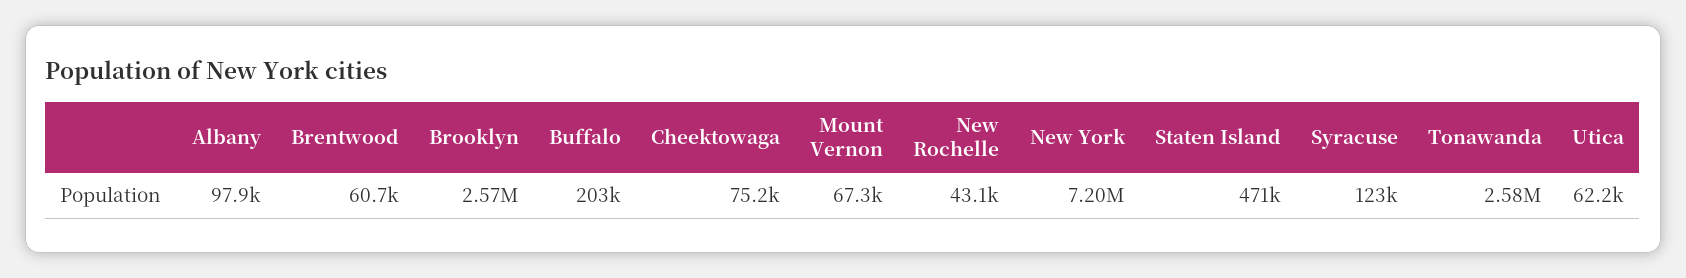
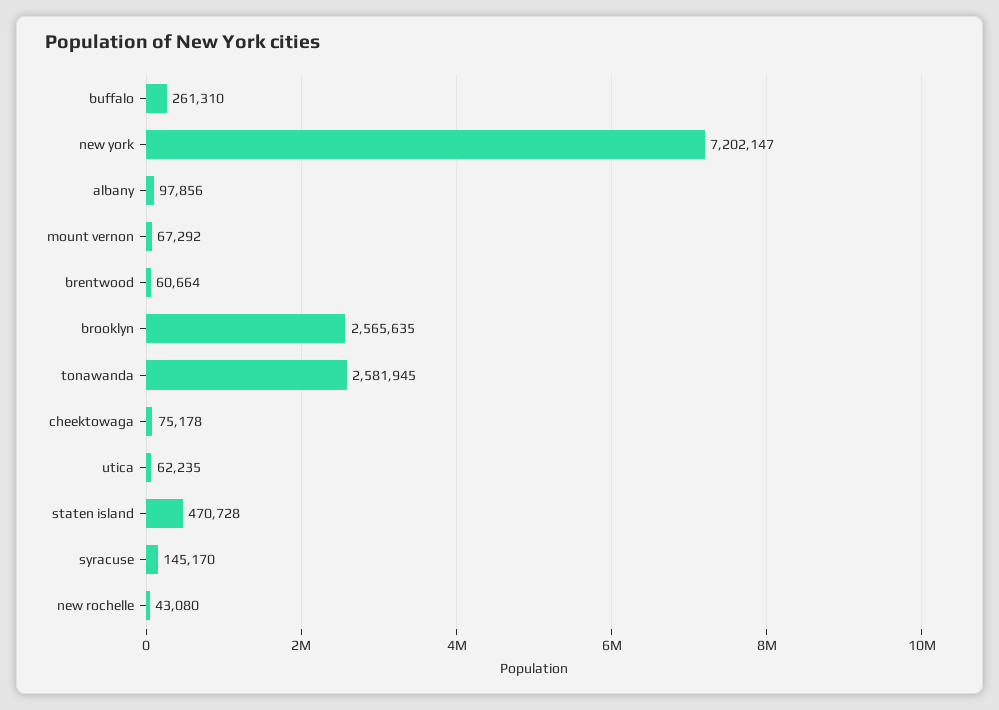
Buffalo: 203000 -> 261310
Syracuse: 123000 -> 145170

